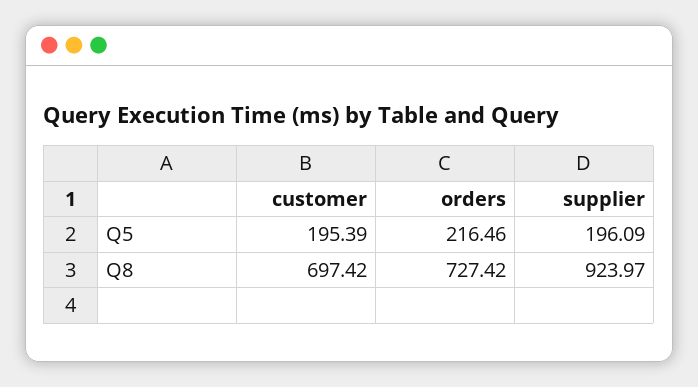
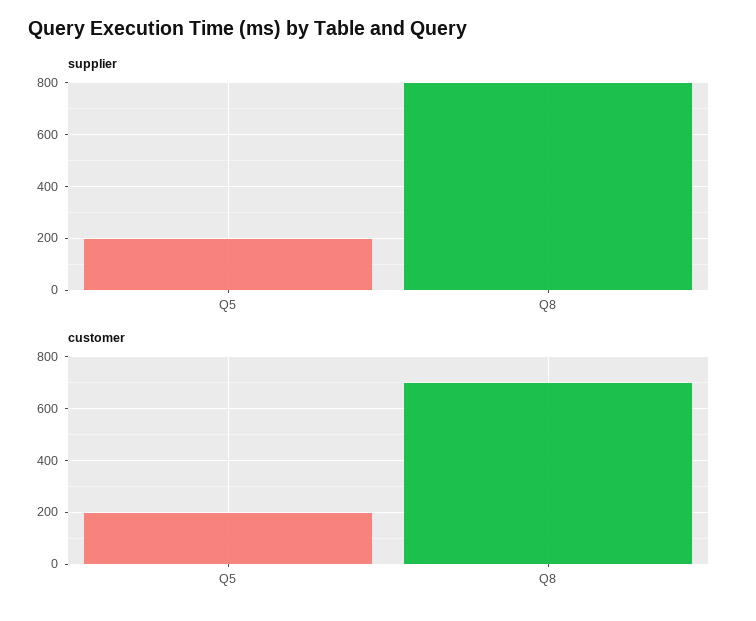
orders, Q5: 216.46 -> none
orders, Q8: 727.42 -> none
supplier, Q8: 923.97 -> 800

